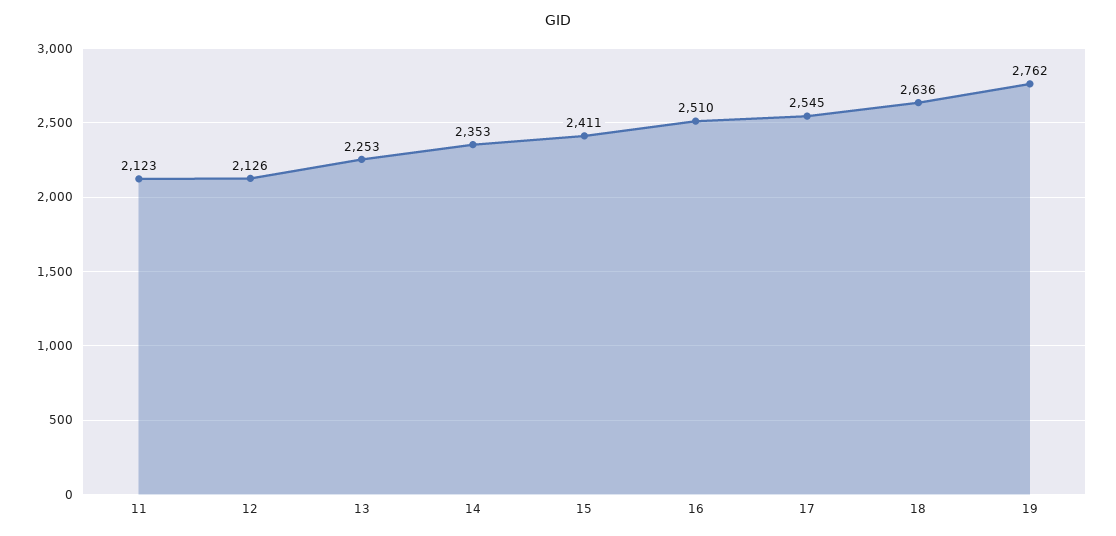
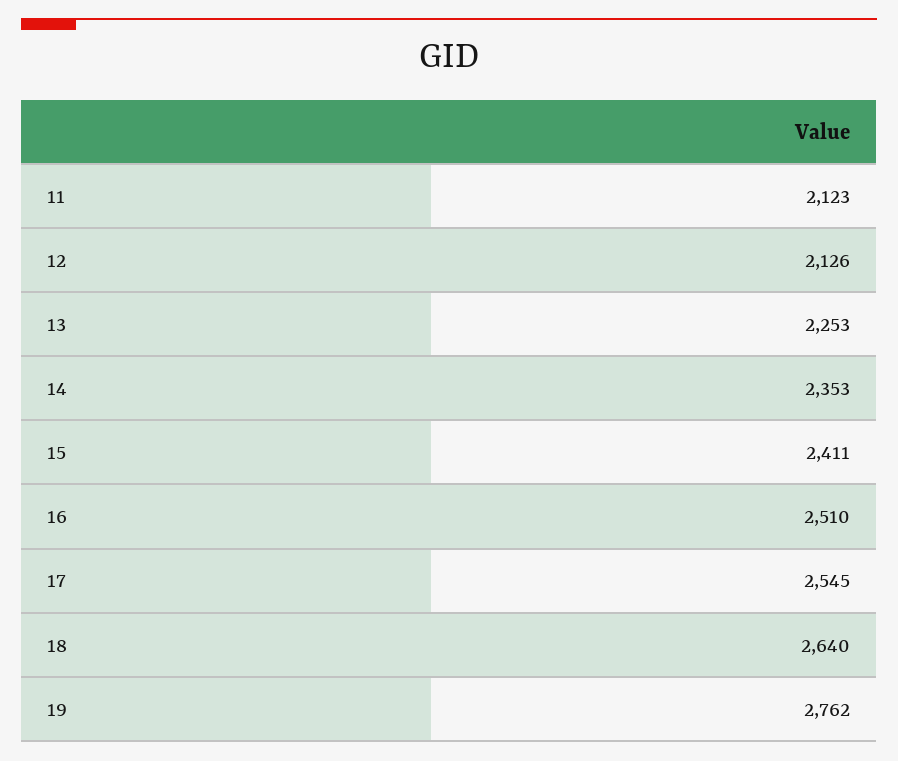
18: 2636 -> 2640

